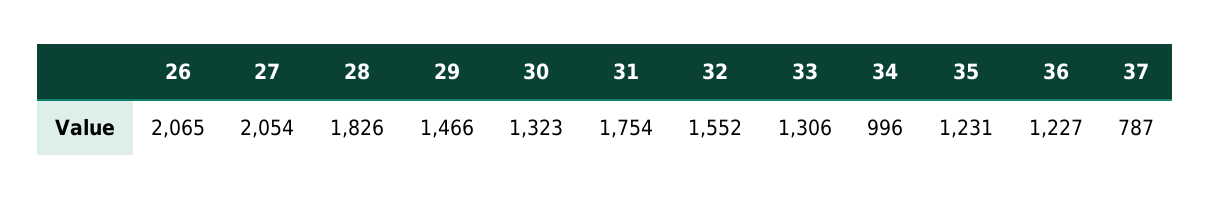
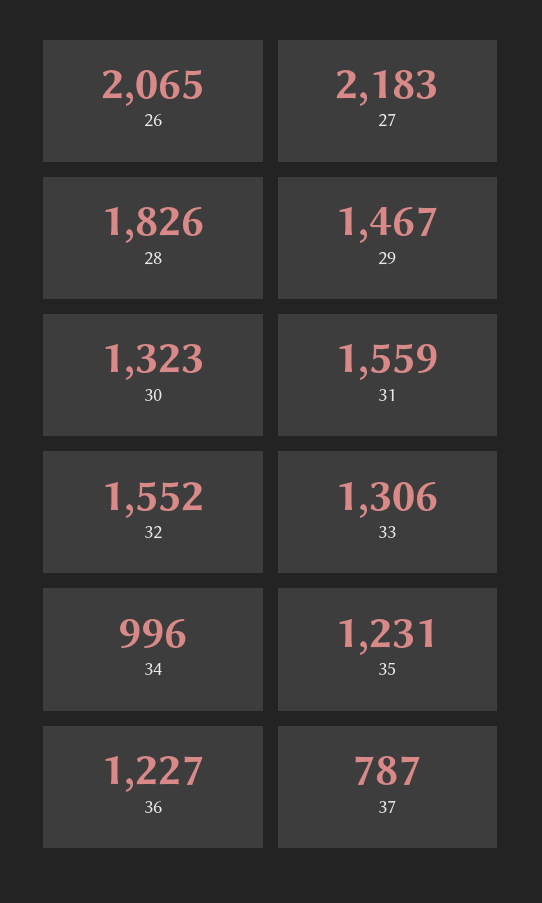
27: 2054 -> 2183
29: 1466 -> 1467
31: 1754 -> 1559

